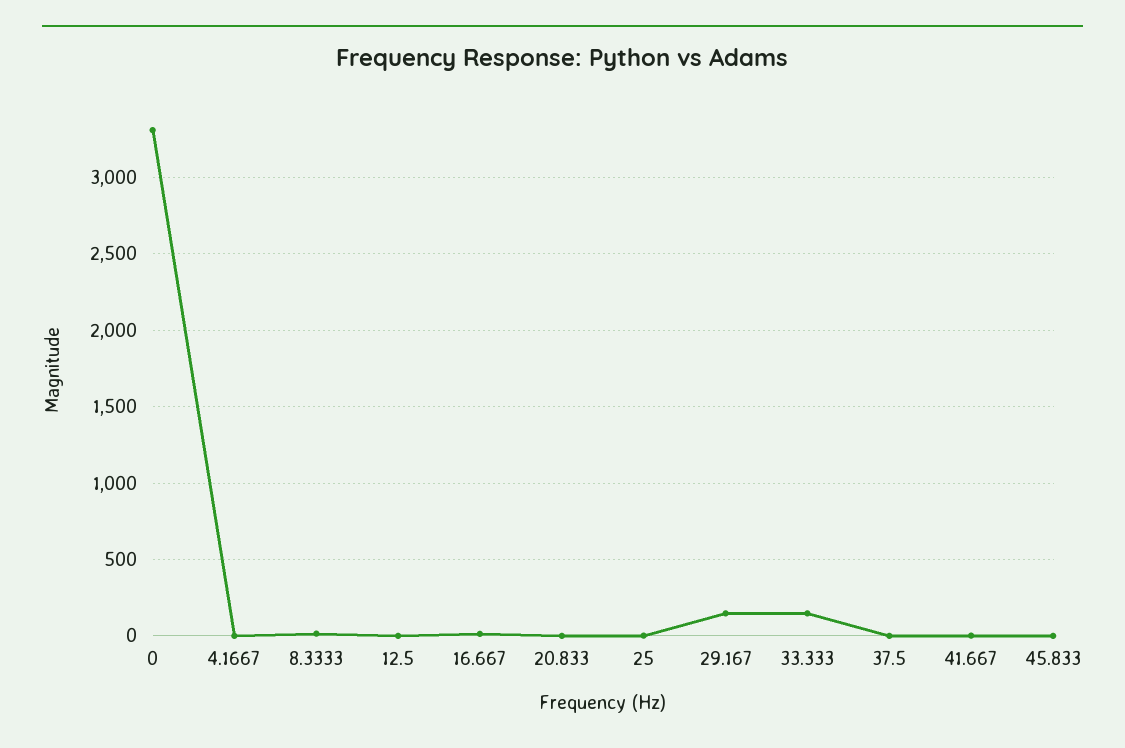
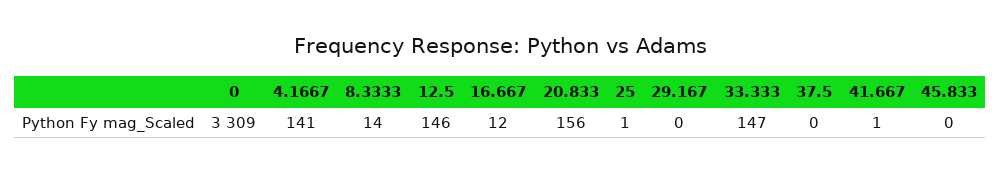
4.1667: 0 -> 141
12.5: 0 -> 146
20.833: 0 -> 156
29.167: 150 -> 0

